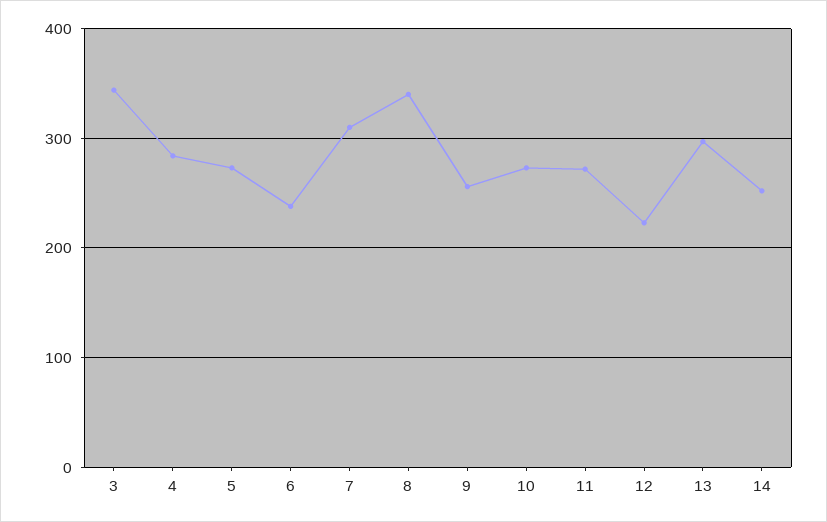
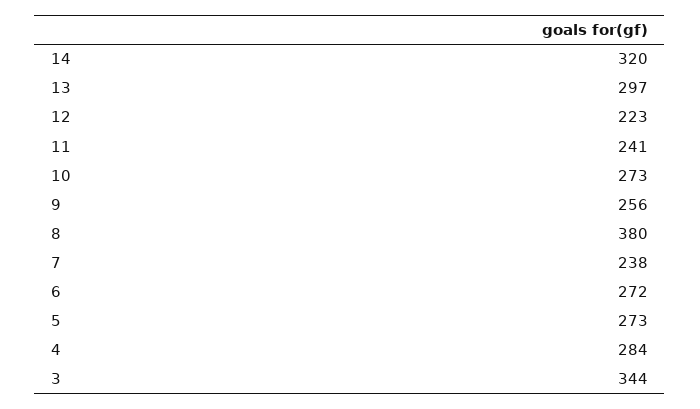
6: 240 -> 272
7: 310 -> 238
8: 340 -> 380
11: 270 -> 241
14: 250 -> 320

